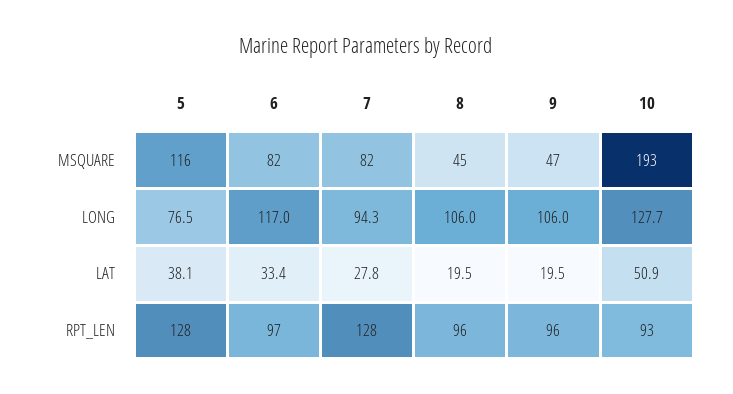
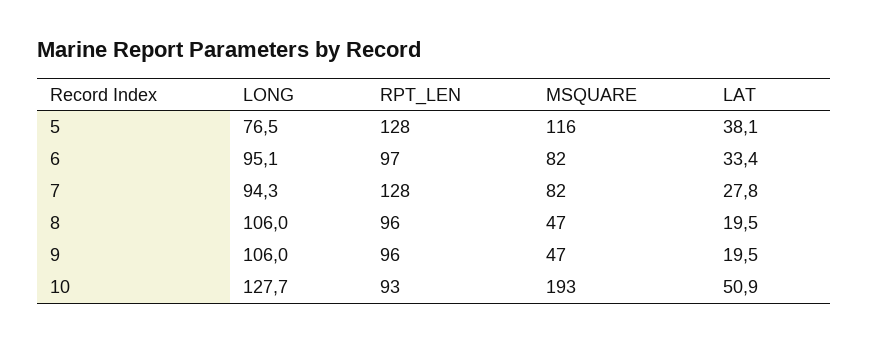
8, MSQUARE: 45 -> 47
6, LONG: 117 -> 95.1

